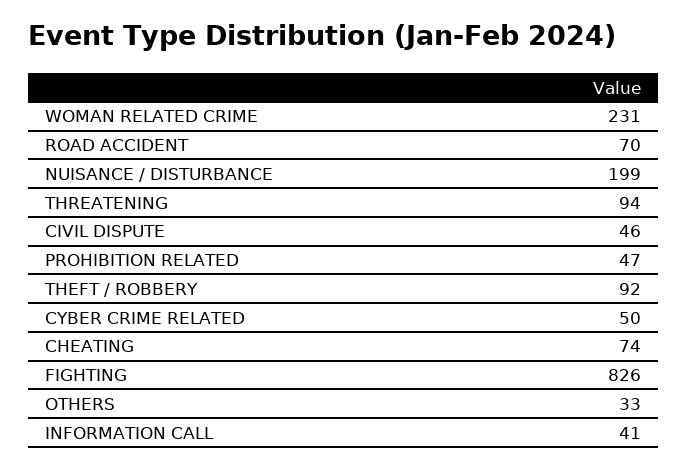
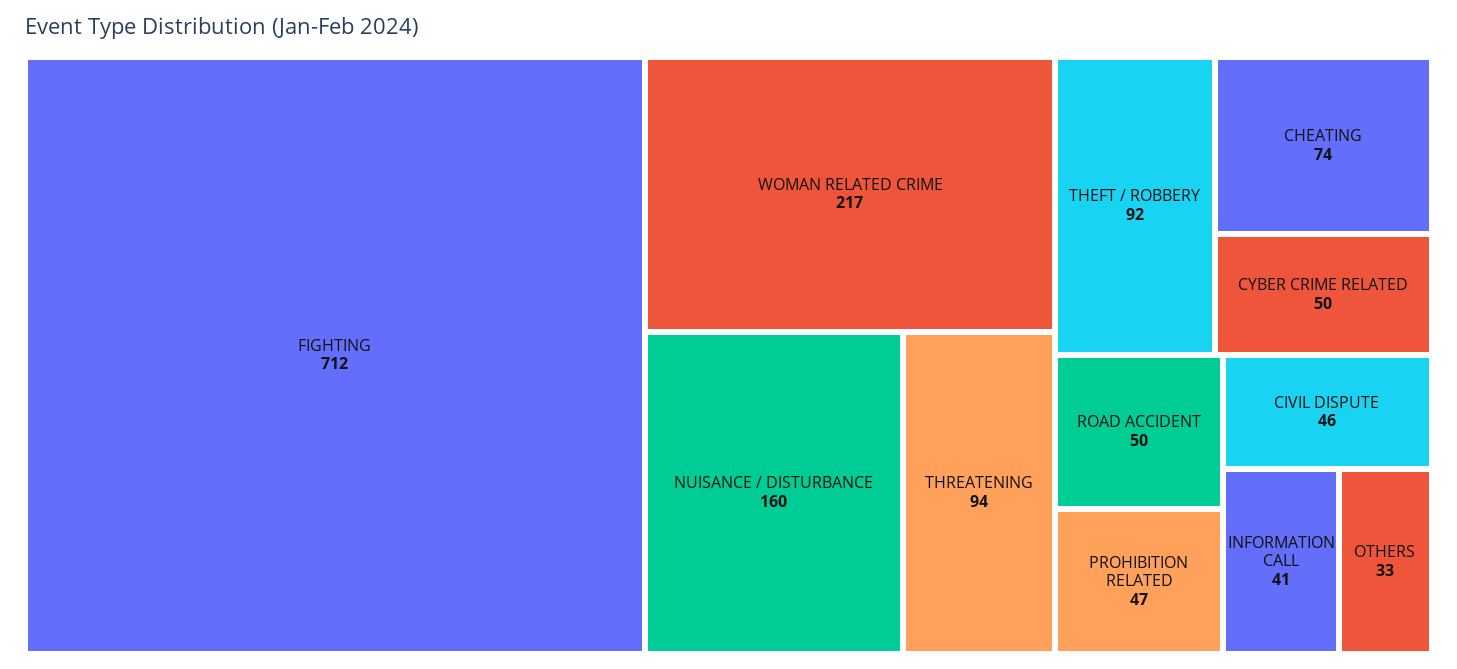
WOMAN RELATED CRIME: 231 -> 217
ROAD ACCIDENT: 70 -> 50
NUISANCE / DISTURBANCE: 199 -> 160
FIGHTING: 826 -> 712

